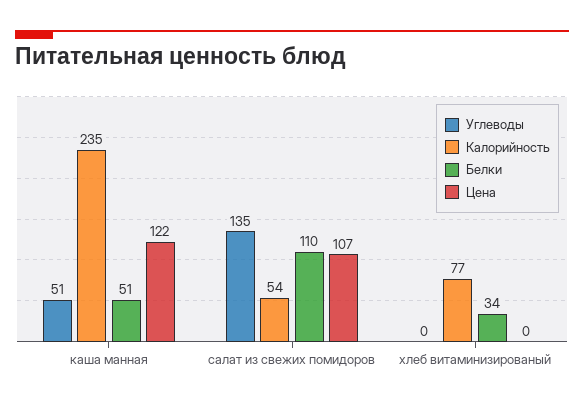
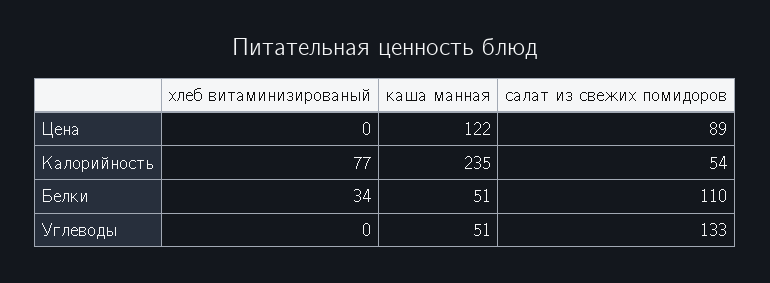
Углеводы, салат из свежих помидоров: 135 -> 133
Цена, салат из свежих помидоров: 107 -> 89

